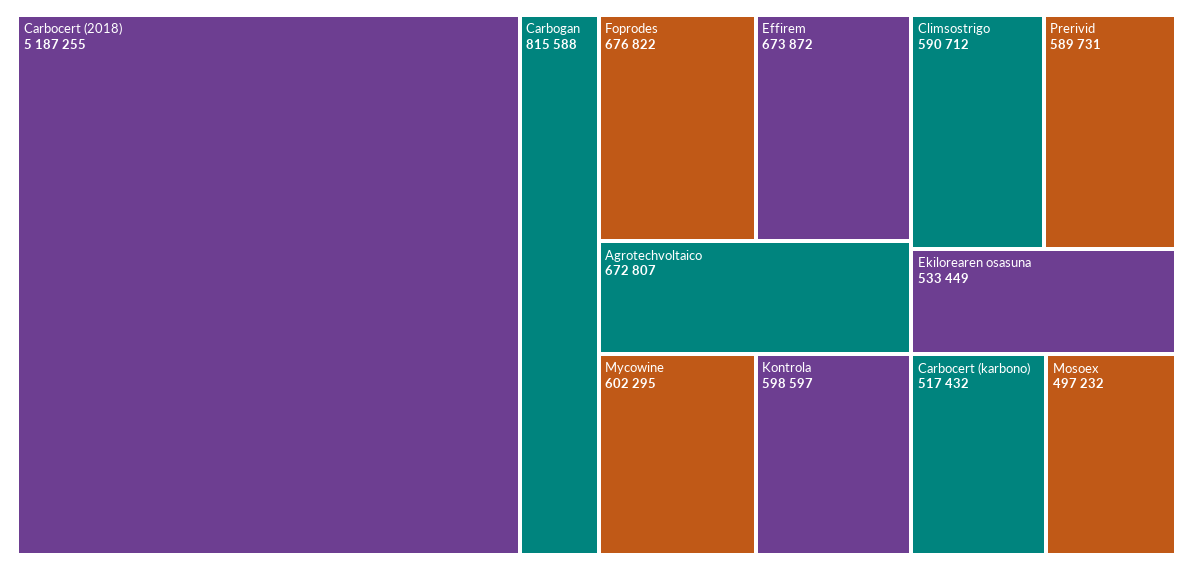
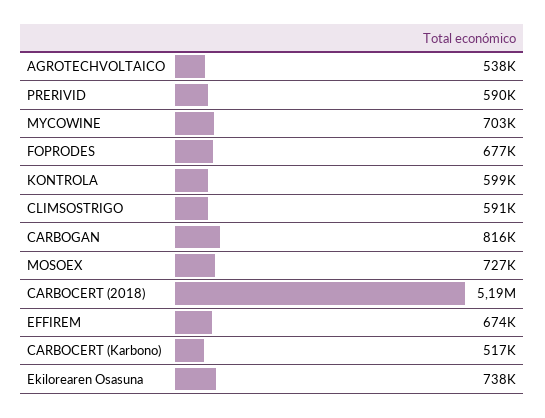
Agrotechvoltaico: 672807 -> 538000
Mycowine: 602295 -> 703000
Ekilorearen osasuna: 533449 -> 738000
Mosoex: 497232 -> 727000

